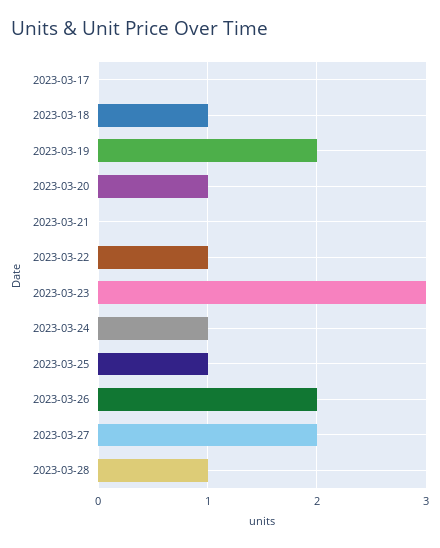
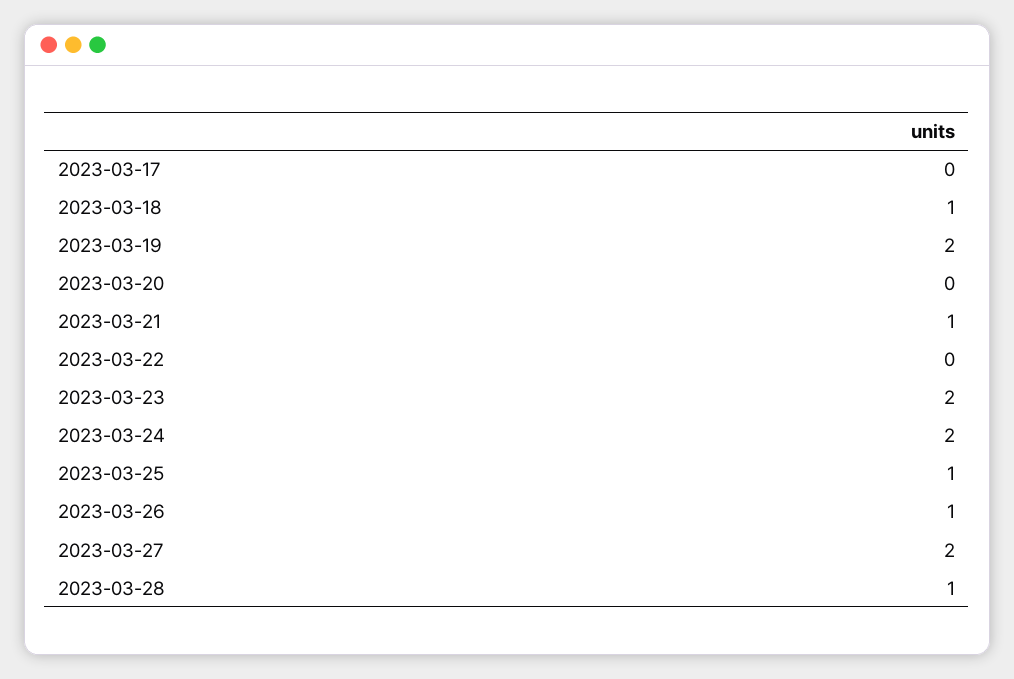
2023-03-20: 1 -> 0
2023-03-21: 0 -> 1
2023-03-22: 1 -> 0
2023-03-23: 3 -> 2
2023-03-24: 1 -> 2
2023-03-26: 2 -> 1

